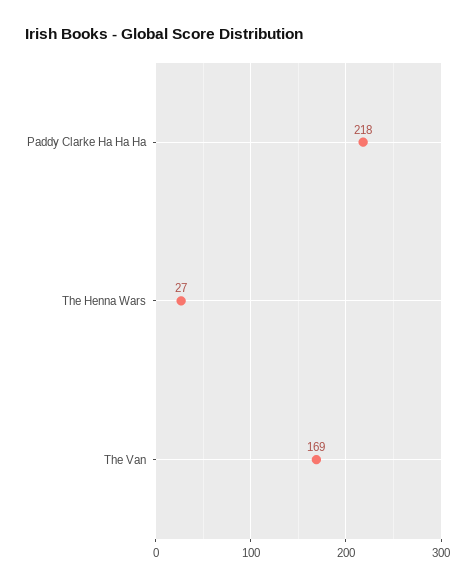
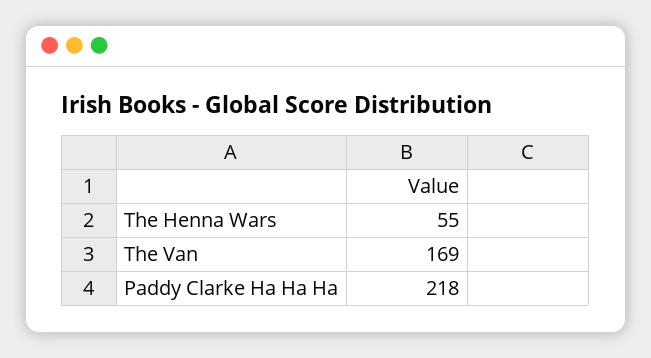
The Henna Wars: 27 -> 55

